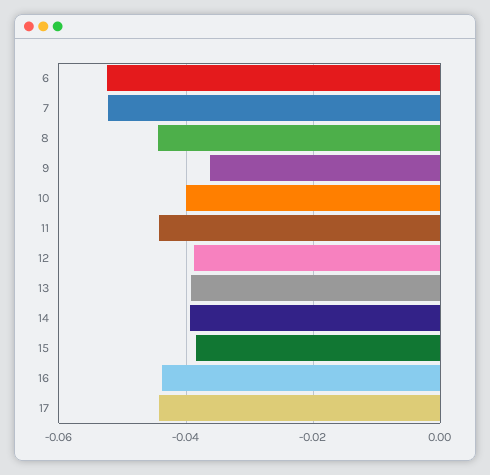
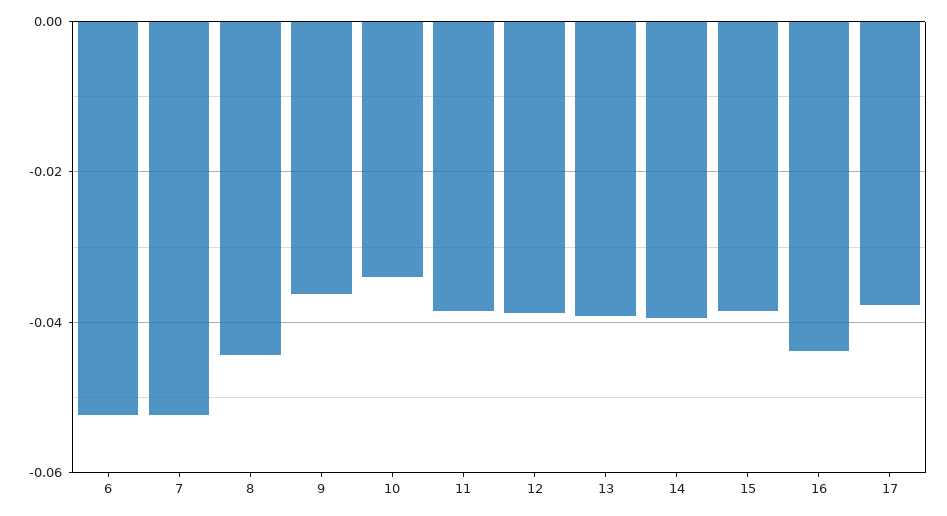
10: -0.04 -> -0.034
11: -0.044 -> -0.038
17: -0.044 -> -0.038

